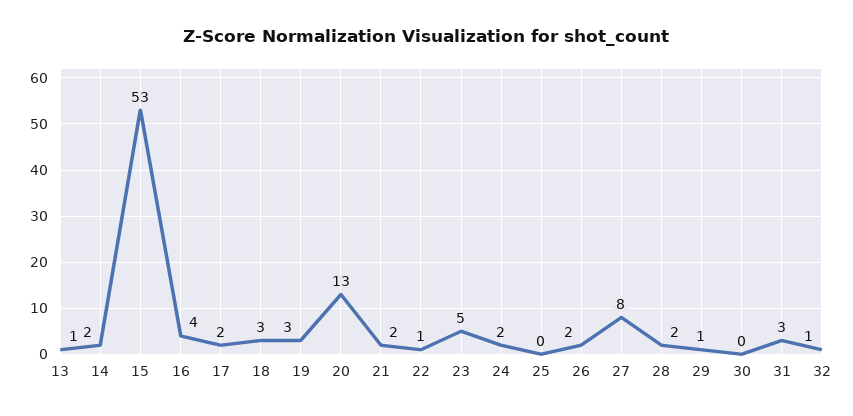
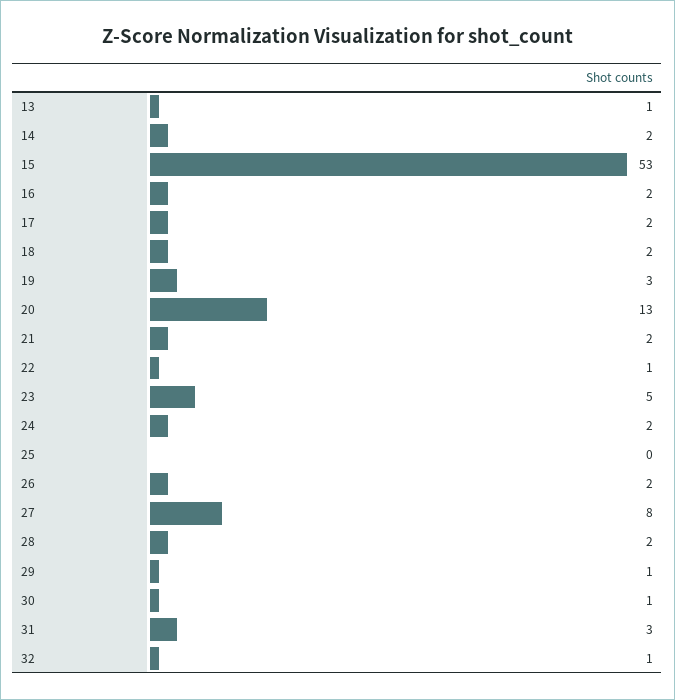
16: 4 -> 2
18: 3 -> 2
30: 0 -> 1

